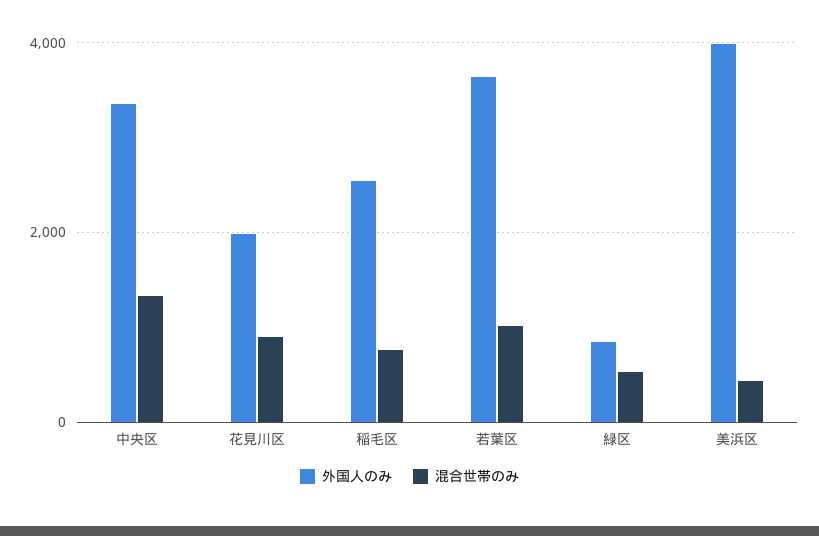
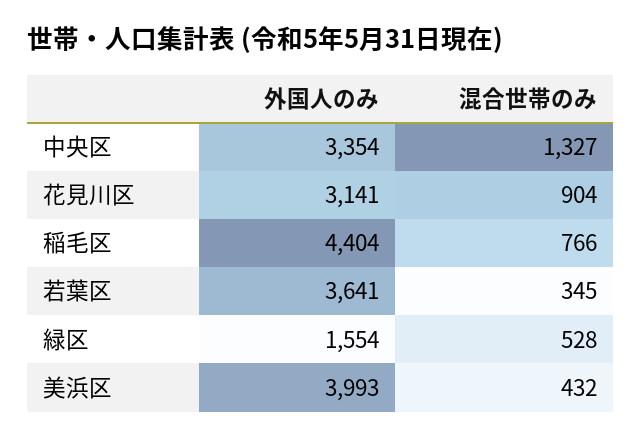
外国人のみ, 花見川区: 2000 -> 3141
外国人のみ, 稲毛区: 2600 -> 4404
混合世帯のみ, 若葉区: 1000 -> 345
外国人のみ, 緑区: 800 -> 1554

